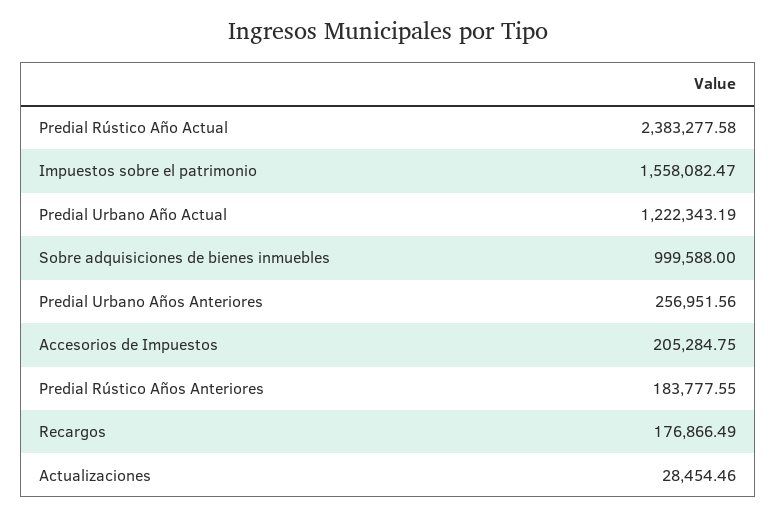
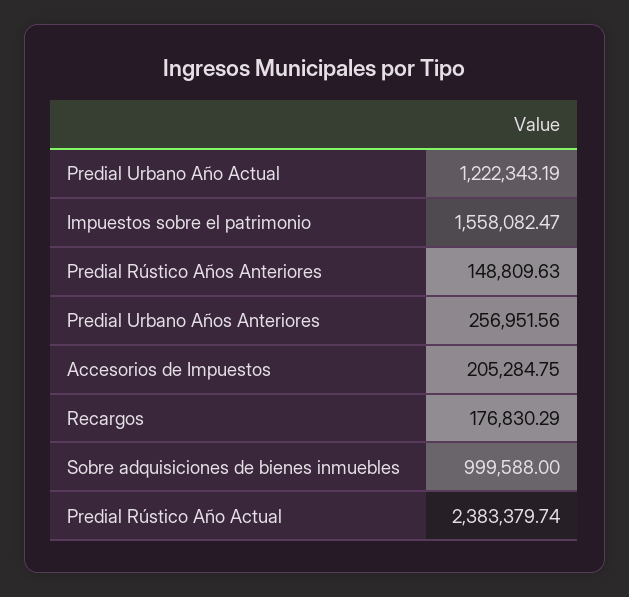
Predial Rústico Año Actual: 2383277.58 -> 2383379.74
Predial Rústico Años Anteriores: 183777.55 -> 148809.63
Recargos: 176866.49 -> 176830.29
Actualizaciones: 28454.46 -> none

